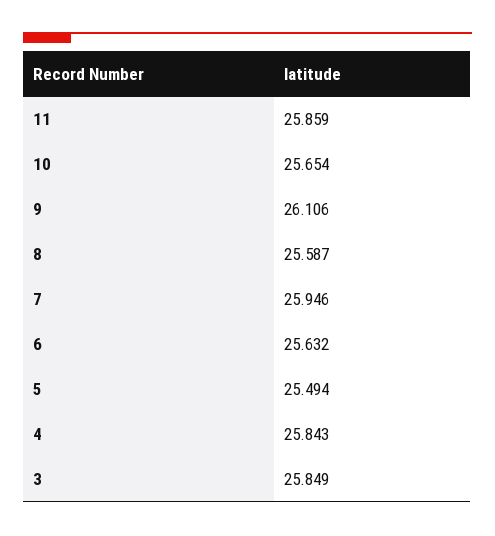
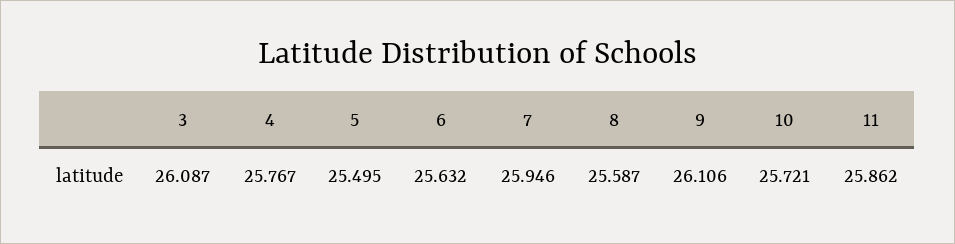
11: 25.859 -> 25.862
10: 25.654 -> 25.721
5: 25.494 -> 25.495
4: 25.843 -> 25.767
3: 25.849 -> 26.087

